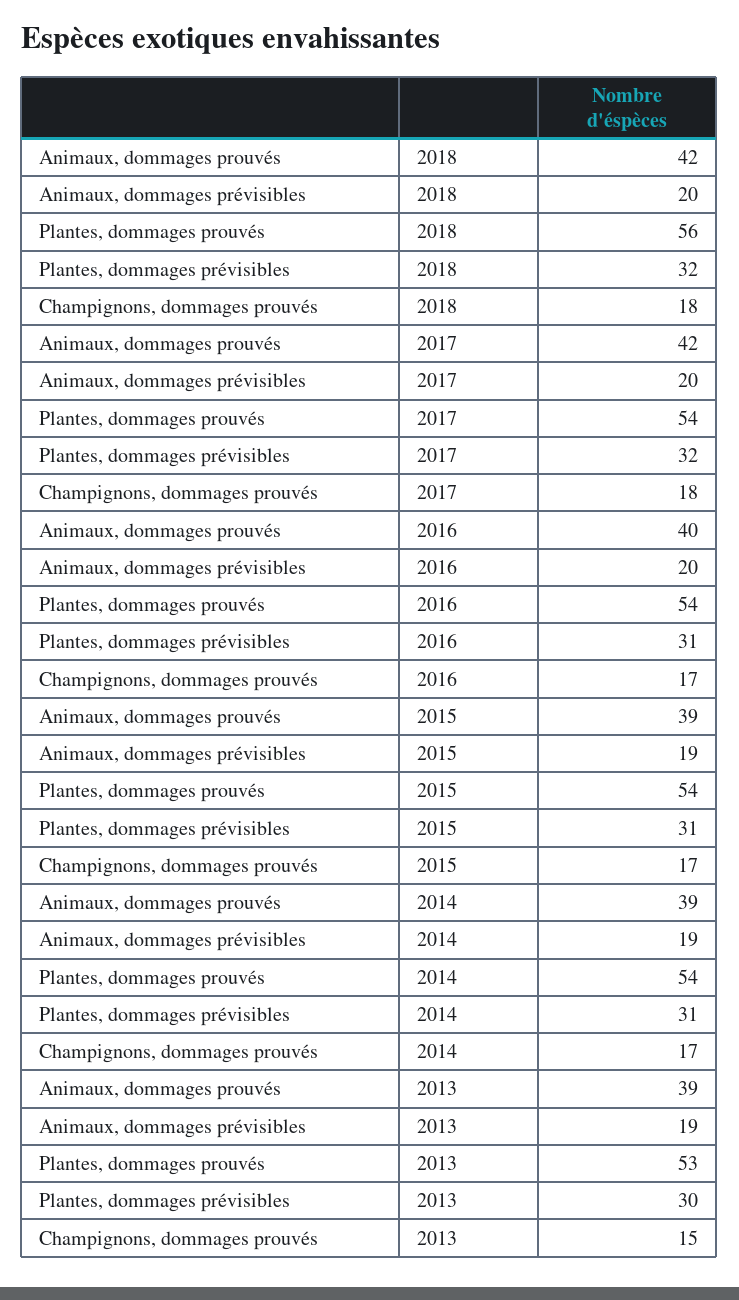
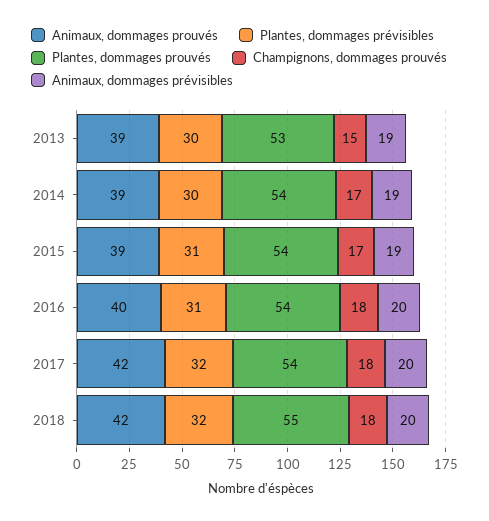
Plantes, dommages prouvés, 2018: 56 -> 55
Champignons, dommages prouvés, 2016: 17 -> 18
Plantes, dommages prévisibles, 2014: 31 -> 30

